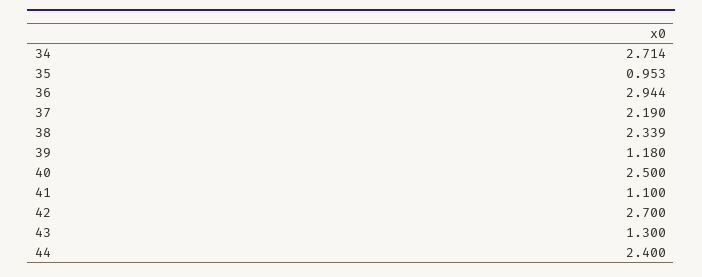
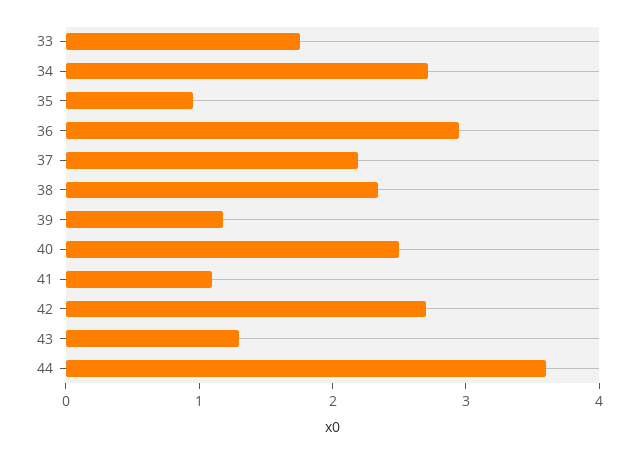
44: 2.4 -> 3.6
33: none -> 1.8

